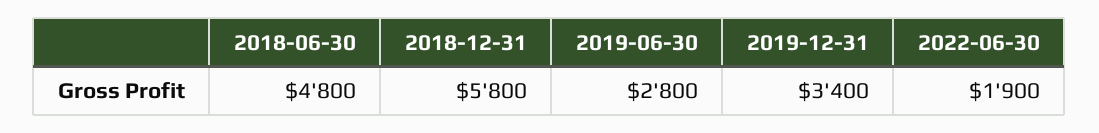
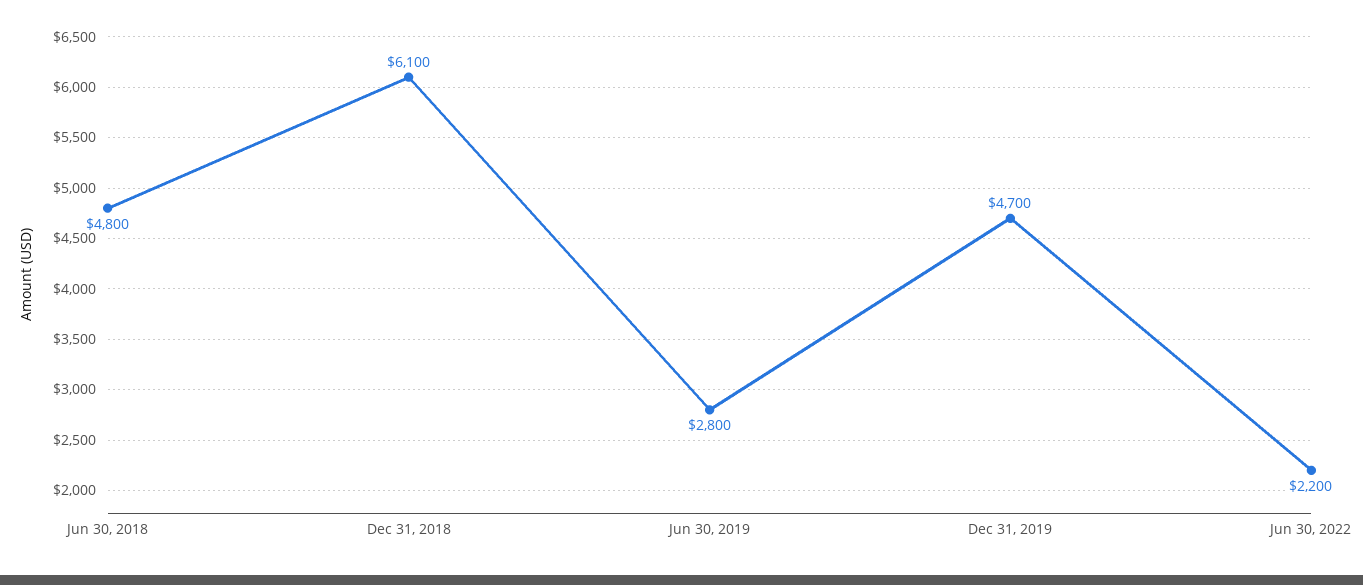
2018-12-31: 5800 -> 6100
2019-12-31: 3400 -> 4700
2022-06-30: 1900 -> 2200

